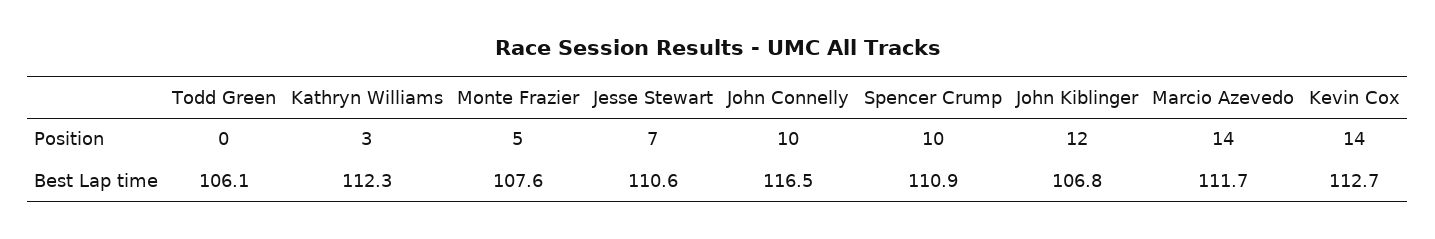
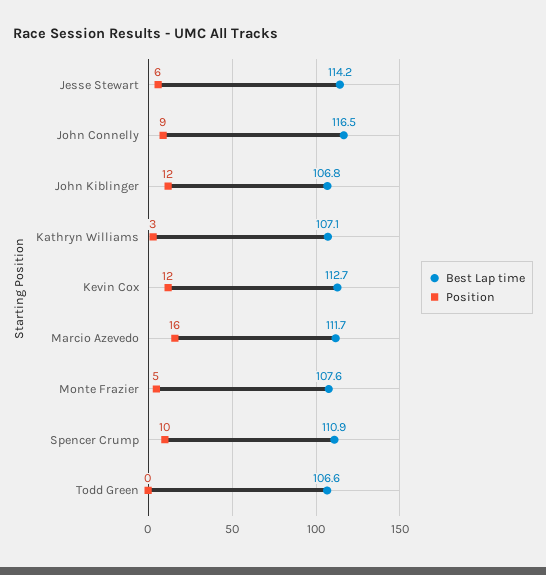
Position, Jesse Stewart: 7 -> 6
Position, John Connelly: 10 -> 9
Position, Marcio Azevedo: 14 -> 16
Position, Kevin Cox: 14 -> 12
Best Lap time, Todd Green: 106.1 -> 106.6
Best Lap time, Kathryn Williams: 112.3 -> 107.1
Best Lap time, Jesse Stewart: 110.6 -> 114.2

